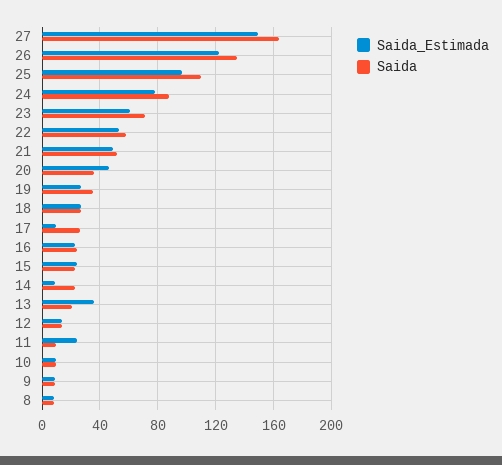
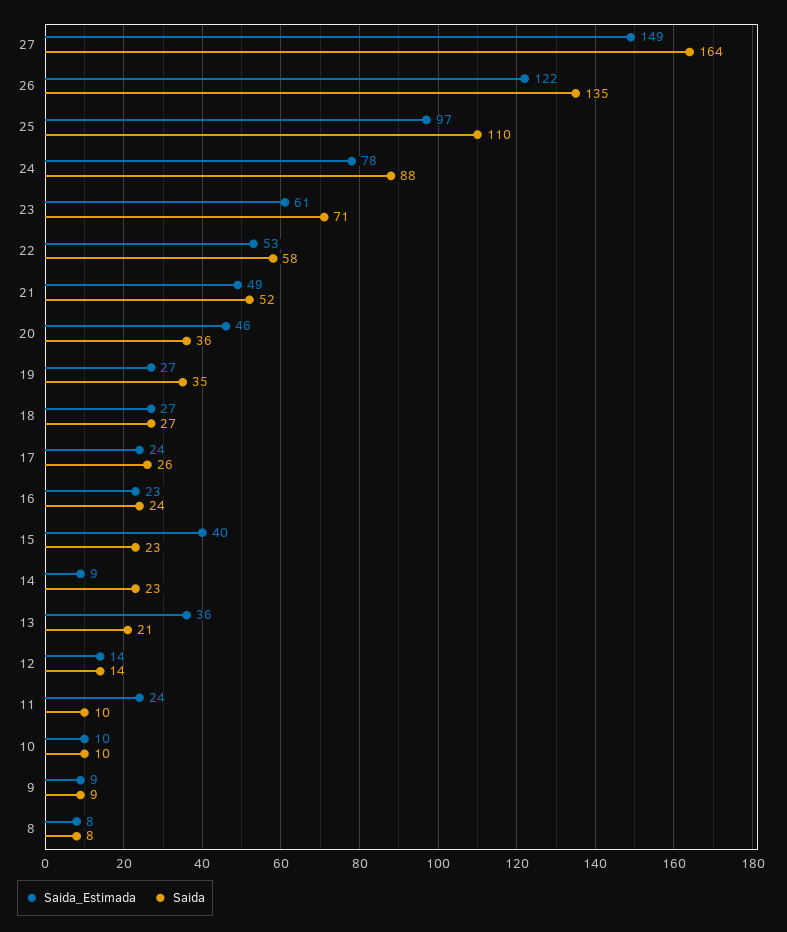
Saida_Estimada, 17: 10 -> 24
Saida_Estimada, 15: 25 -> 40

